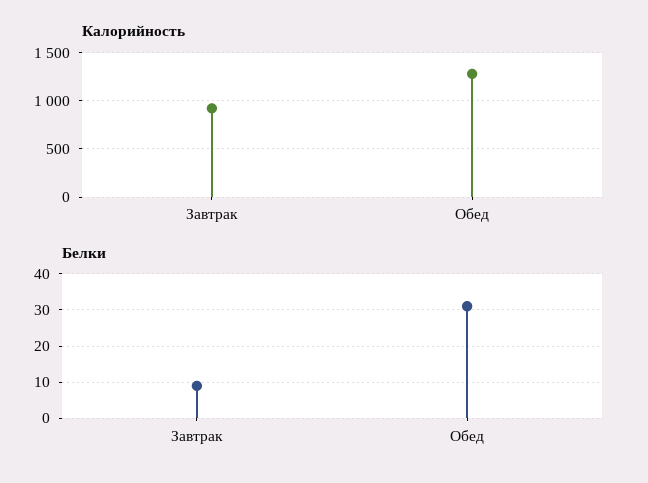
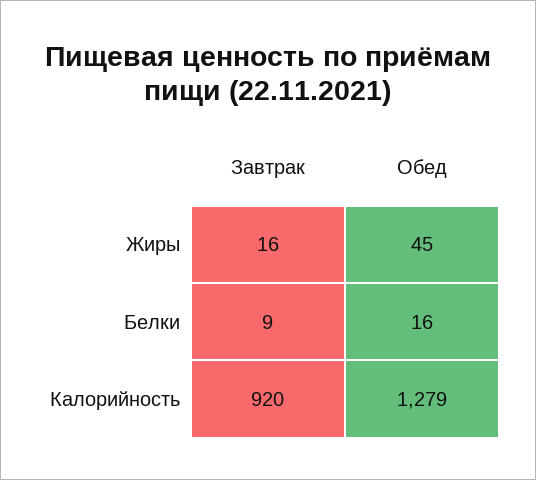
Белки, Обед: 30 -> 16
Жиры, Завтрак: none -> 16
Жиры, Обед: none -> 45

